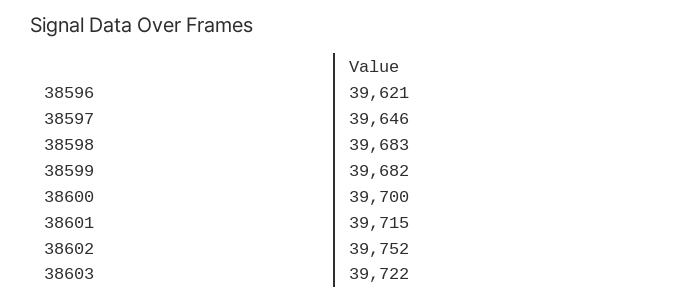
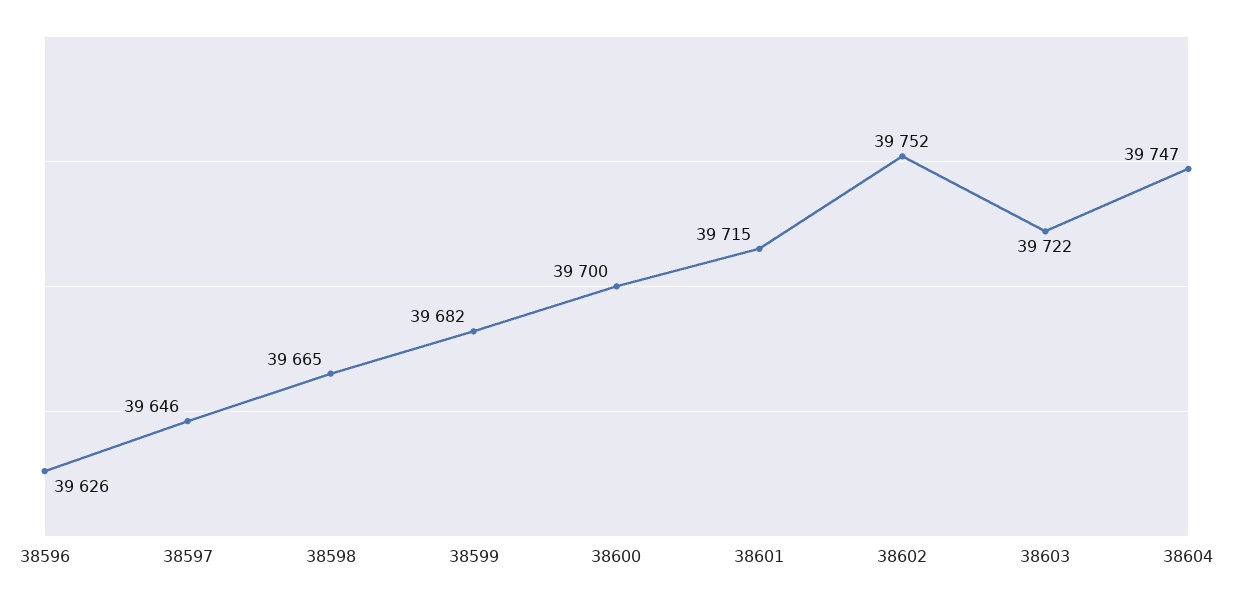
38596: 39621 -> 39626
38598: 39683 -> 39665
38604: none -> 39747

